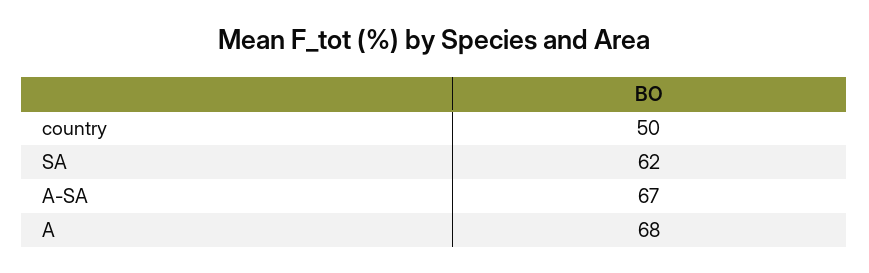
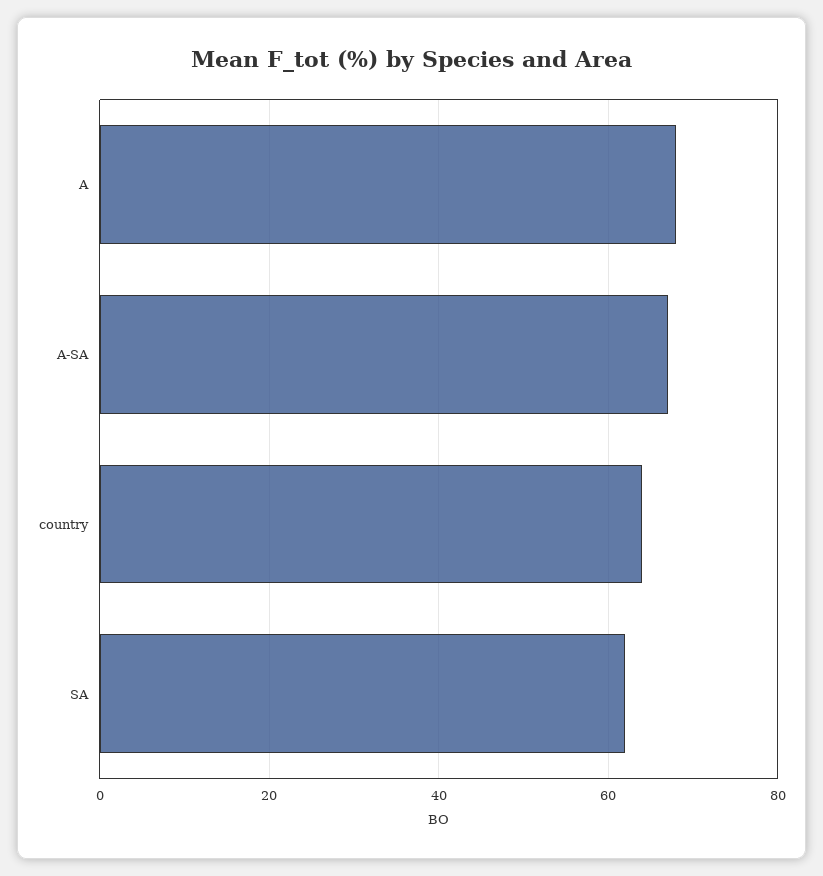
country: 50 -> 65

